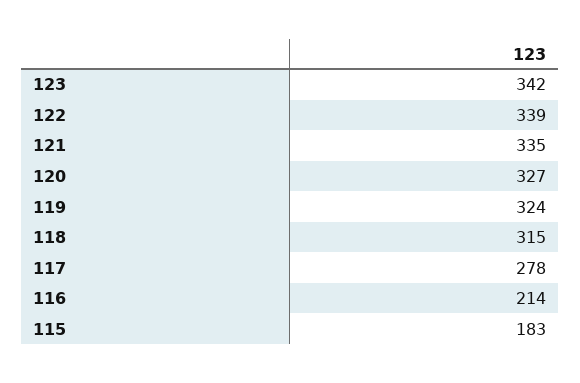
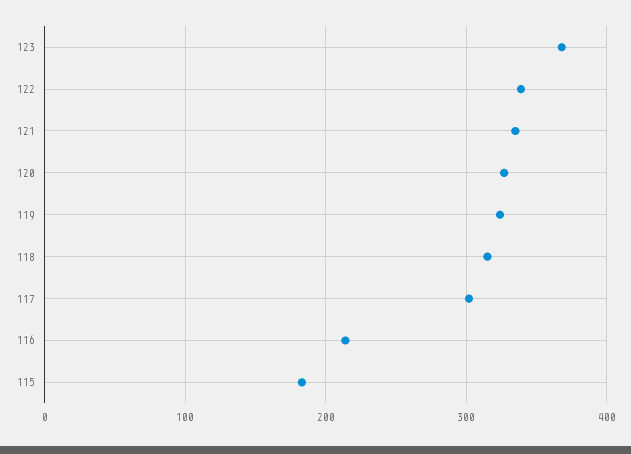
123: 342 -> 370
117: 278 -> 300

